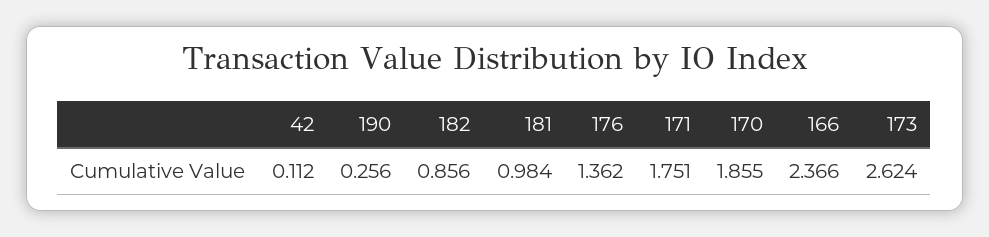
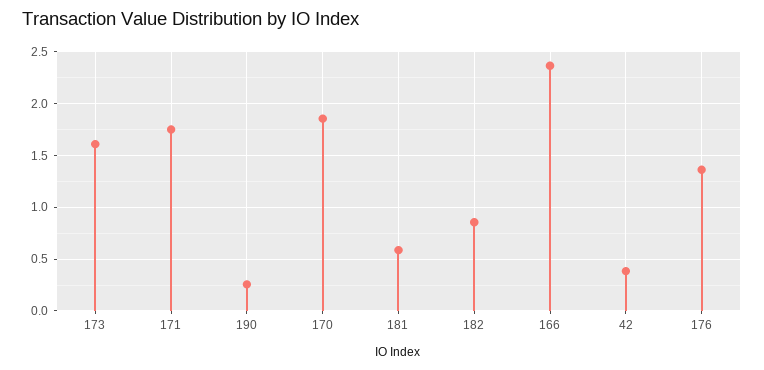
42: 0.112 -> 0.4
181: 0.984 -> 0.6
173: 2.624 -> 1.6

